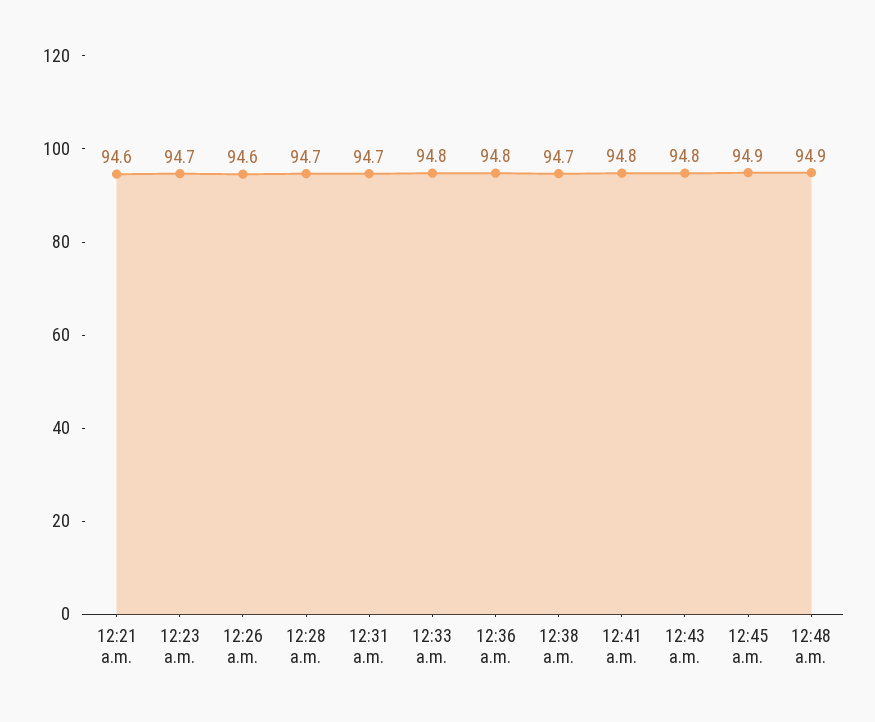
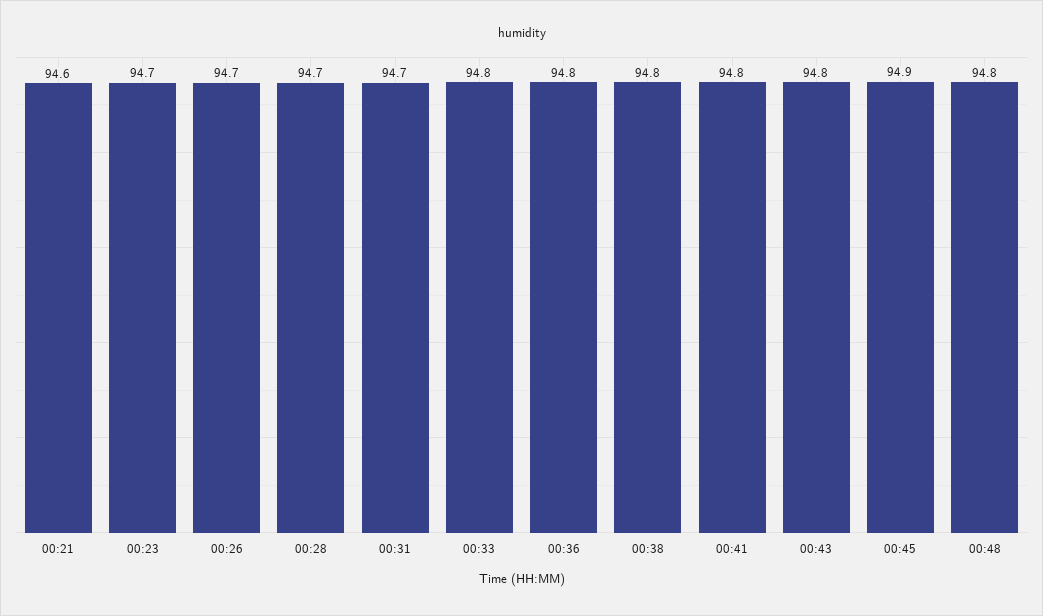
12:26 a.m.: 94.6 -> 94.7
12:38 a.m.: 94.7 -> 94.8
12:48 a.m.: 94.9 -> 94.8

